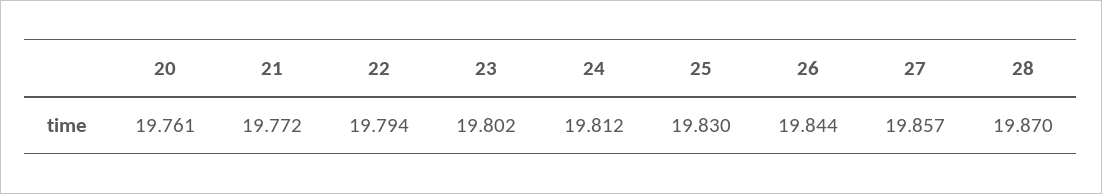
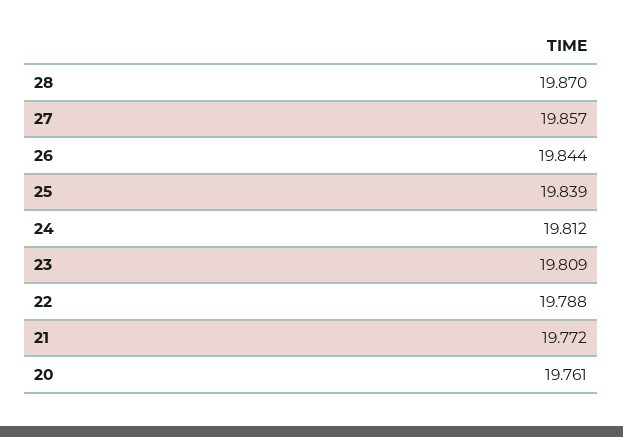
22: 19.794 -> 19.788
23: 19.802 -> 19.809
25: 19.83 -> 19.839

